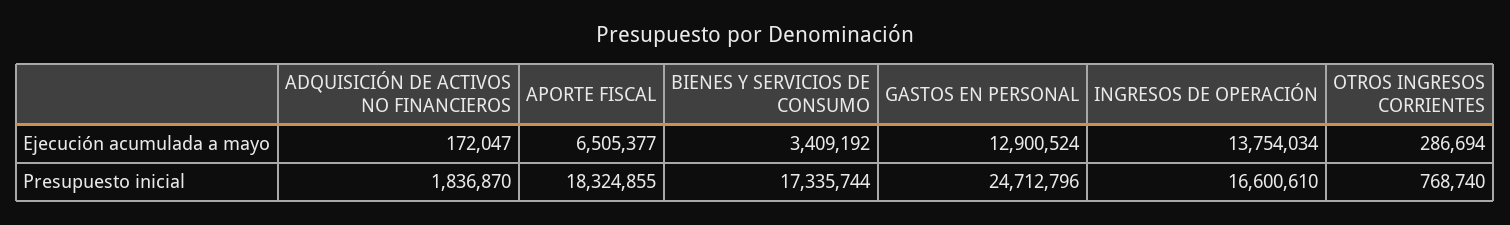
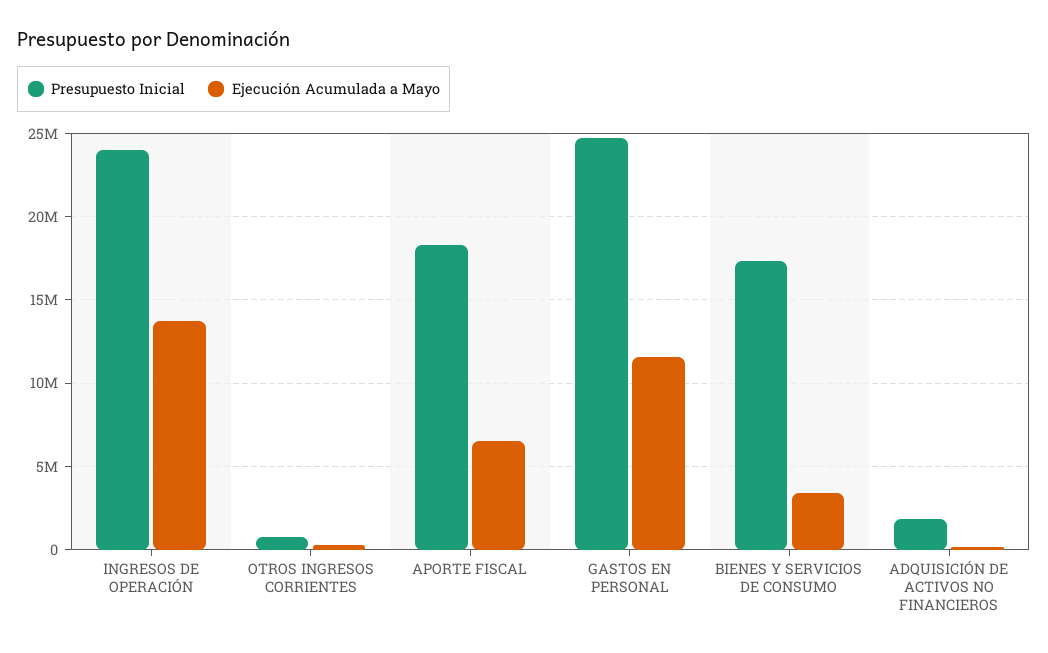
Ejecución acumulada a mayo, GASTOS EN PERSONAL: 12900524 -> 11500000
Presupuesto inicial, INGRESOS DE OPERACIÓN: 16600610 -> 24000000

